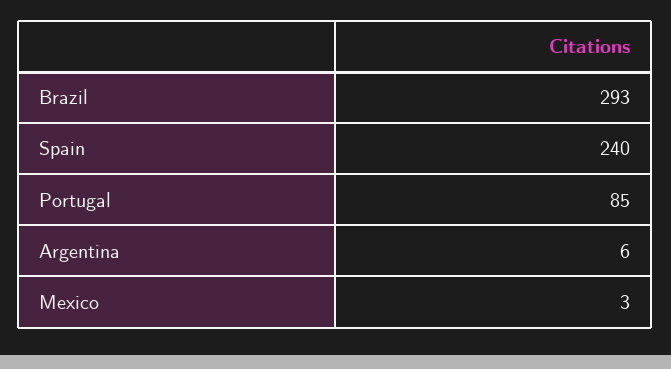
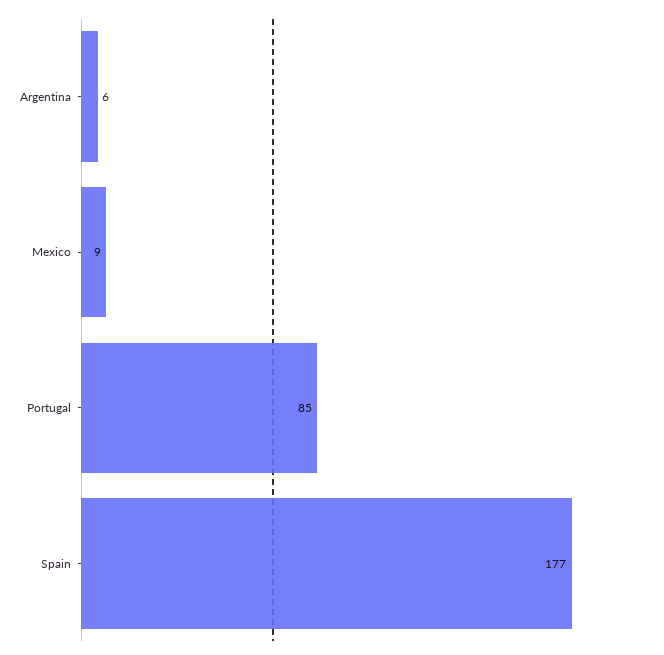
Brazil: 293 -> none
Spain: 240 -> 177
Mexico: 3 -> 9

